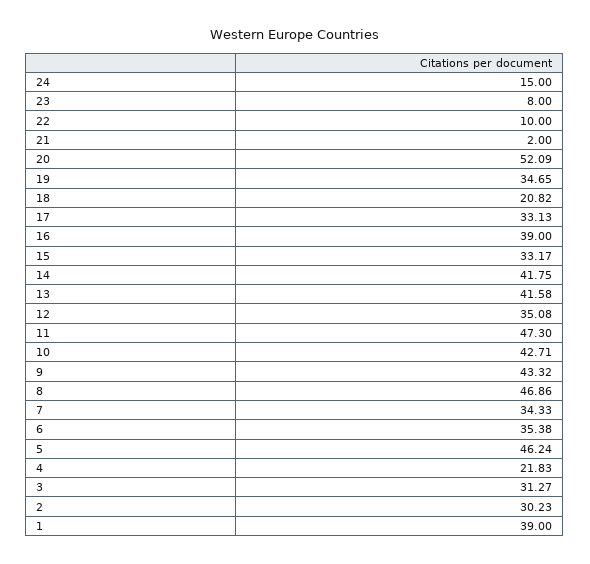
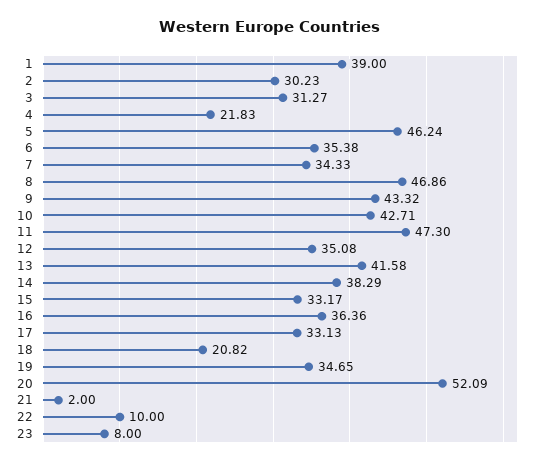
24: 15 -> none
16: 39 -> 36.36
14: 41.75 -> 38.29

